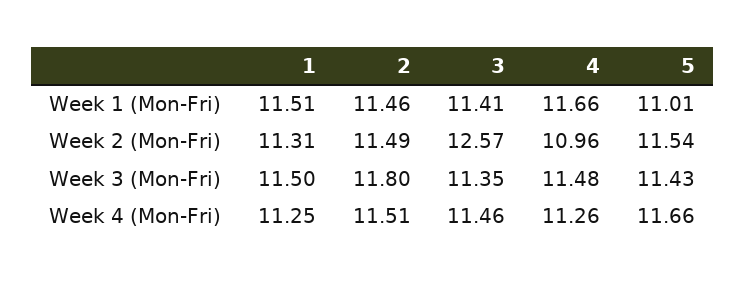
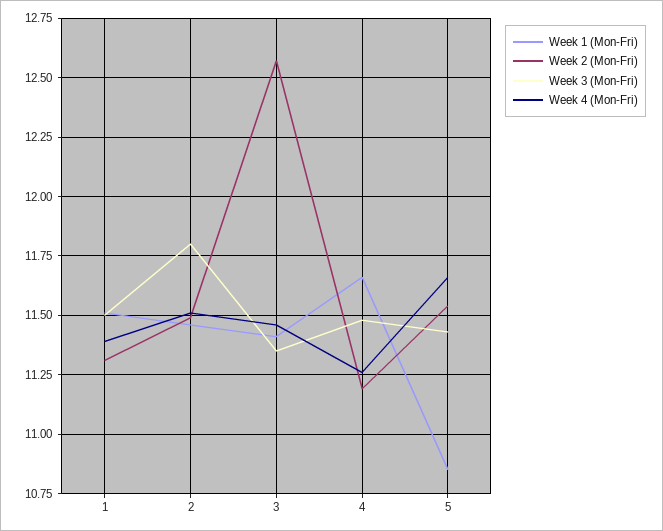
Week 1 (Mon-Fri), 5: 11.01 -> 10.85
Week 2 (Mon-Fri), 4: 10.96 -> 11.2
Week 4 (Mon-Fri), 1: 11.25 -> 11.4

